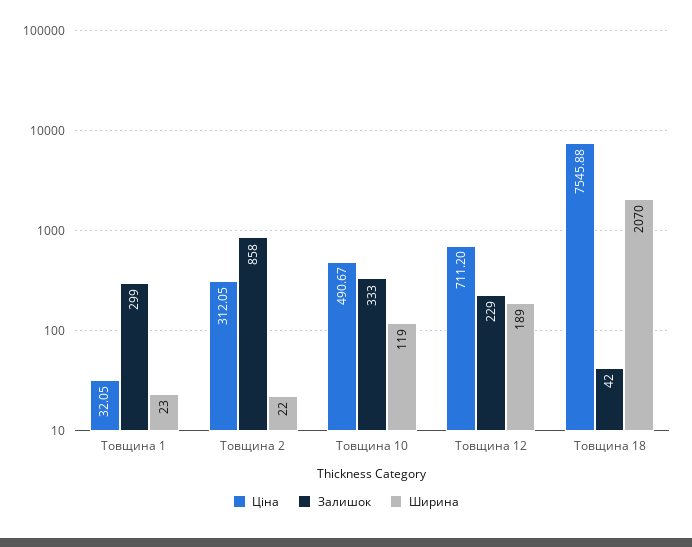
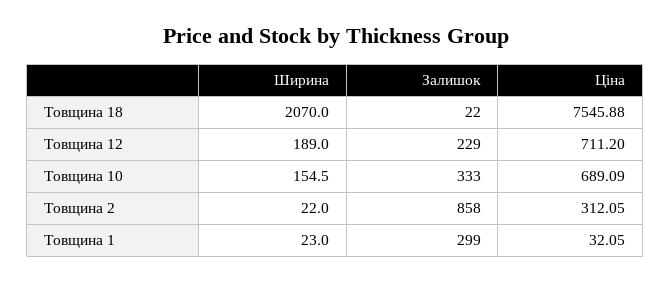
Ціна, Товщина 10: 490.67 -> 689.09
Ширина, Товщина 10: 119 -> 154.5
Залишок, Товщина 18: 42 -> 22

